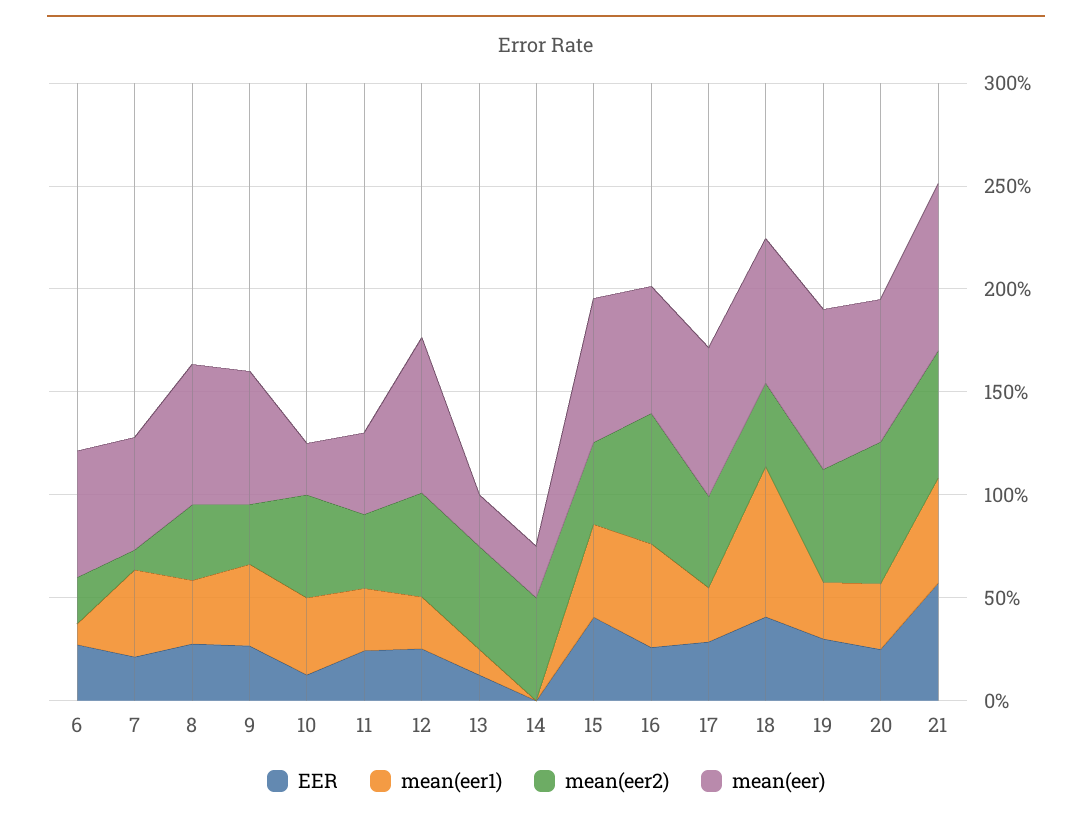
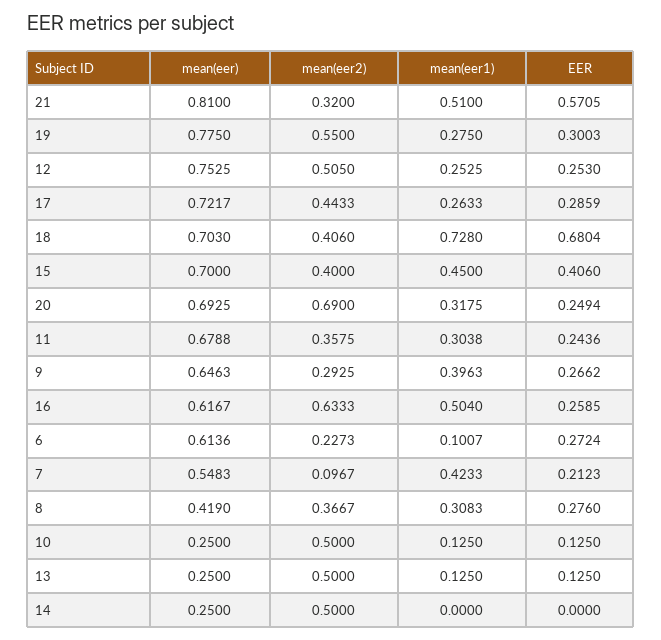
mean(eer), 8: 0.7 -> 0.419
mean(eer1), 10: 0.4 -> 0.125
mean(eer), 11: 0.4 -> 0.6788
EER, 18: 0.4 -> 0.6804
mean(eer2), 21: 0.6 -> 0.32

